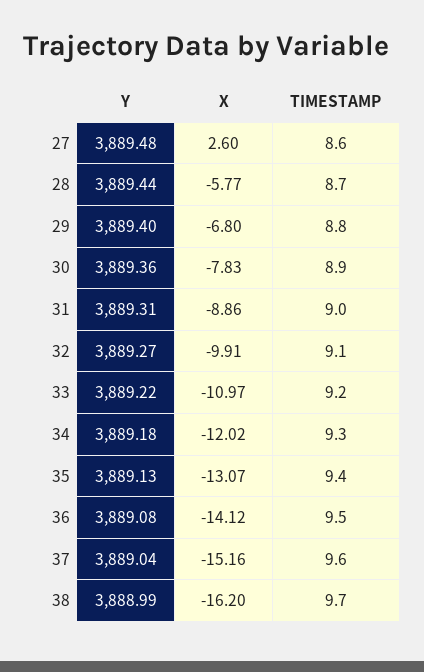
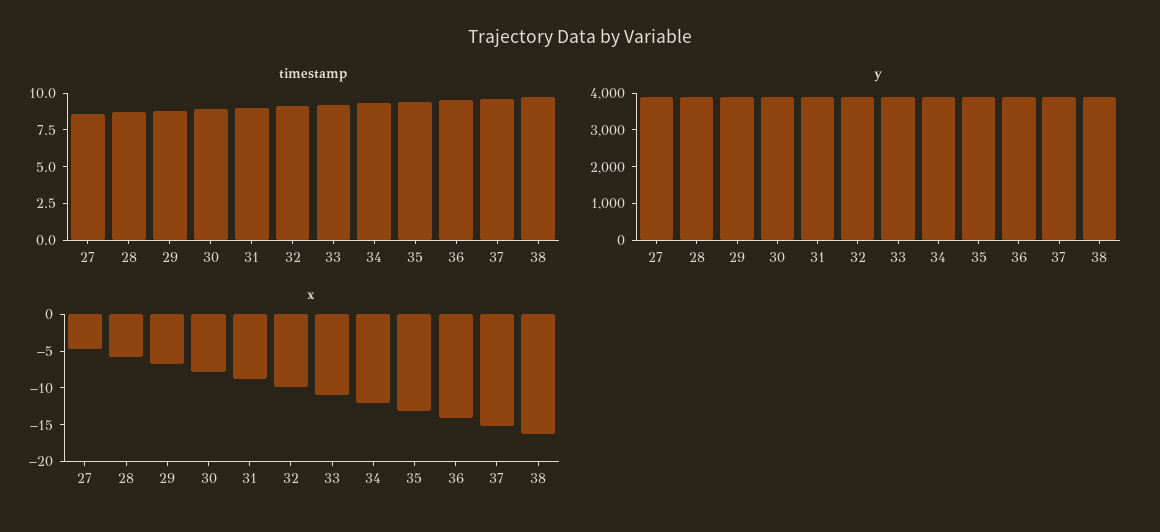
X, 27: 2.6 -> -5

